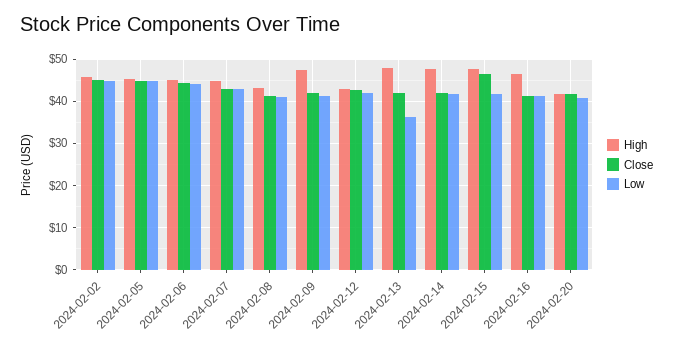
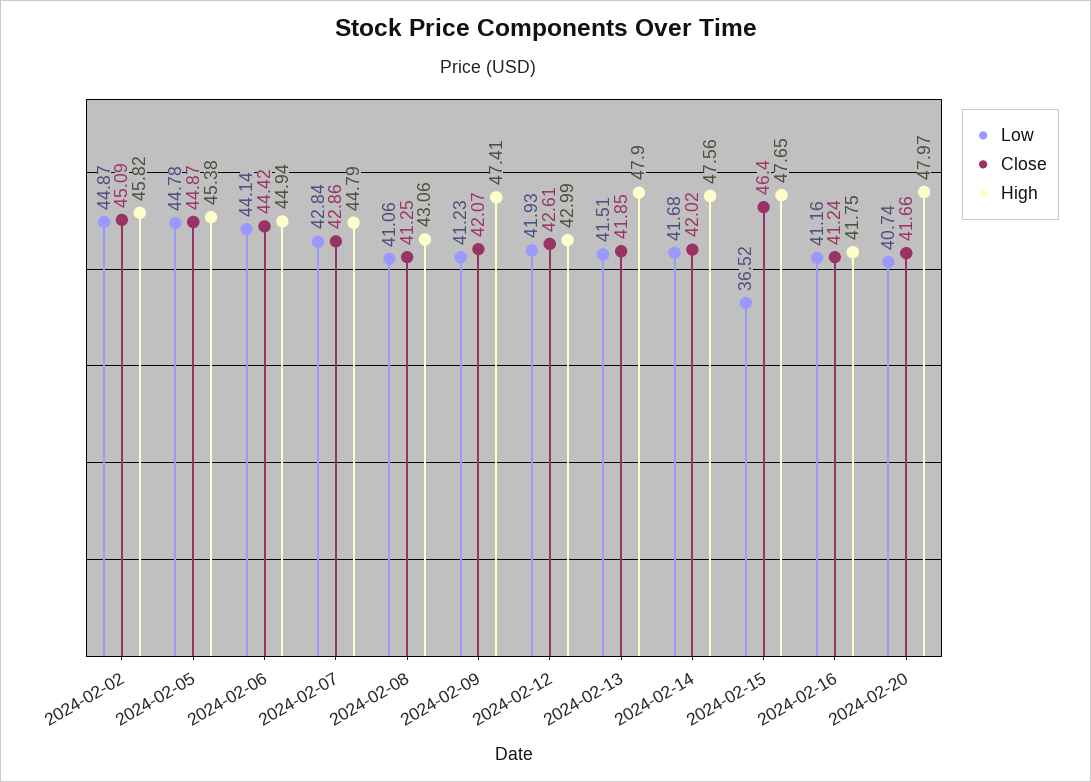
Low, 2024-02-13: 36 -> 41.51
Low, 2024-02-15: 42 -> 36.52
High, 2024-02-16: 46 -> 41.75
High, 2024-02-20: 42 -> 47.97

